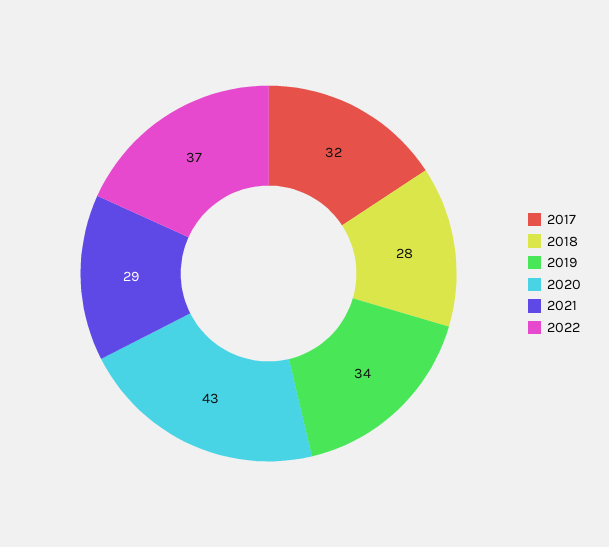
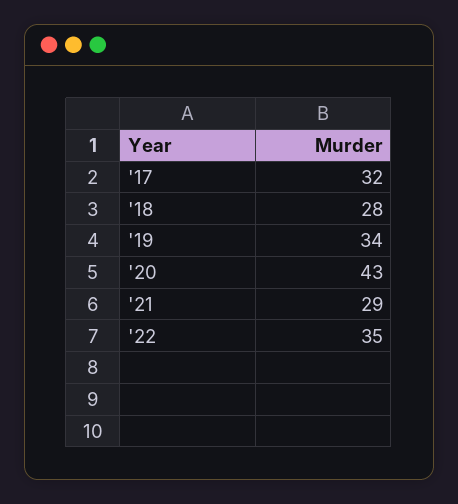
2022: 37 -> 35

